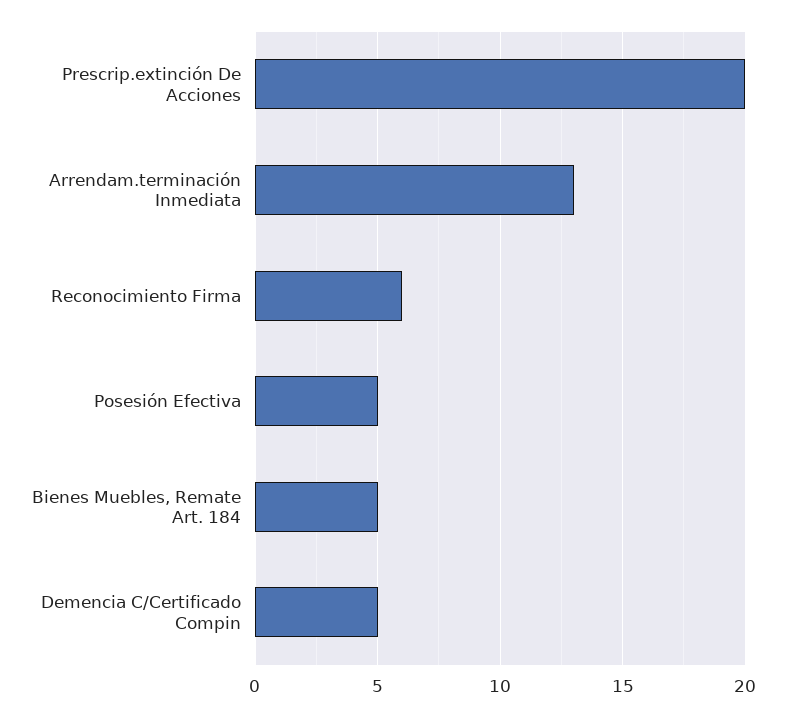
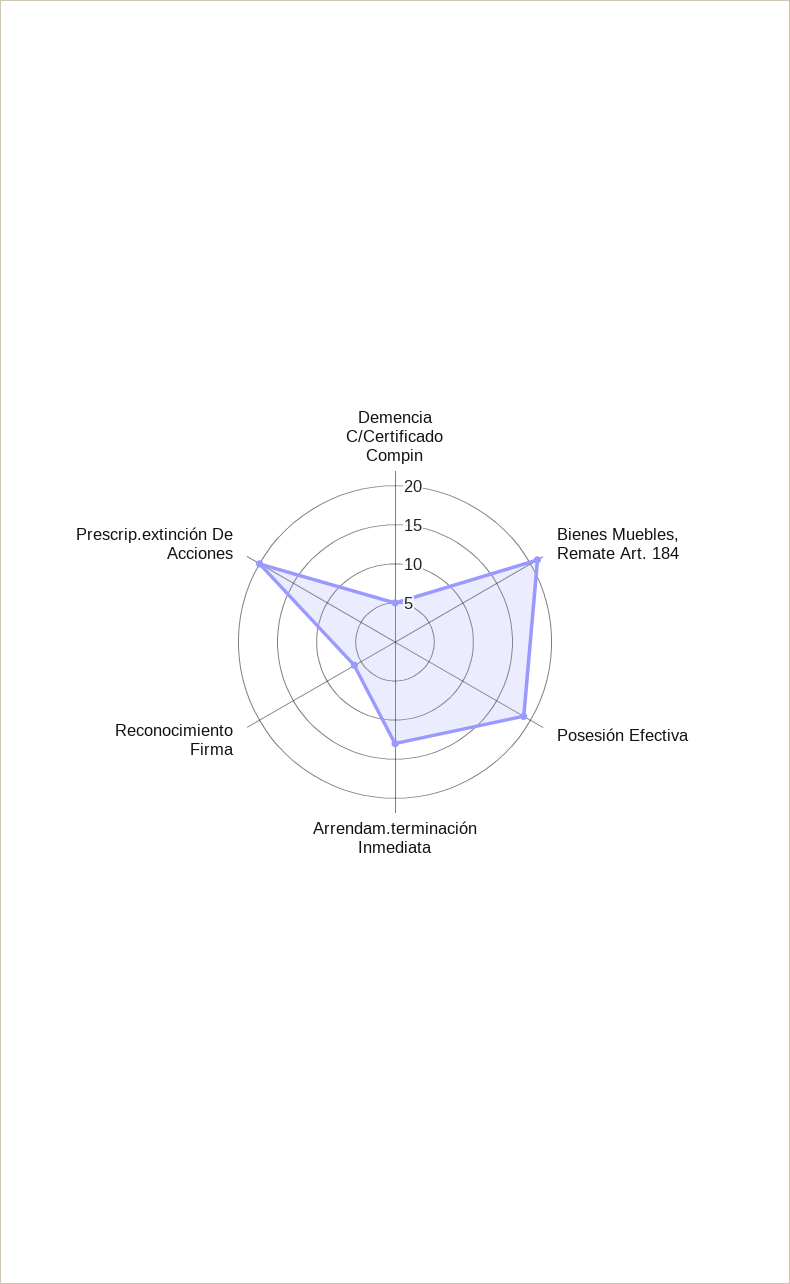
Posesión Efectiva: 5 -> 20
Bienes Muebles, Remate Art. 184: 5 -> 20

